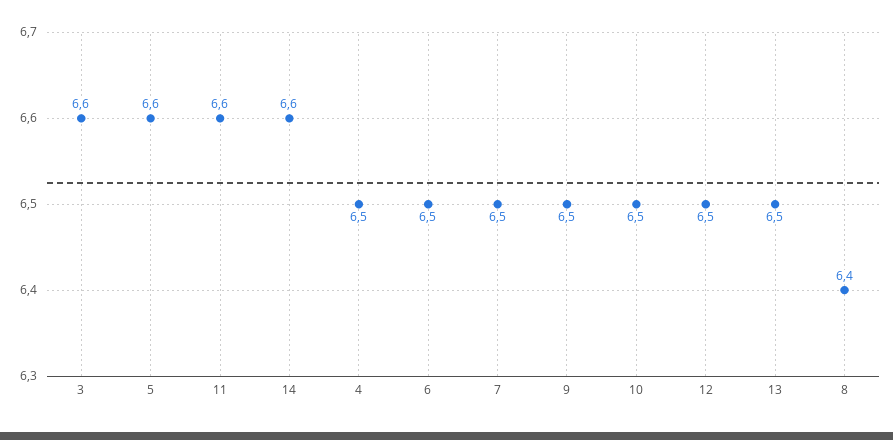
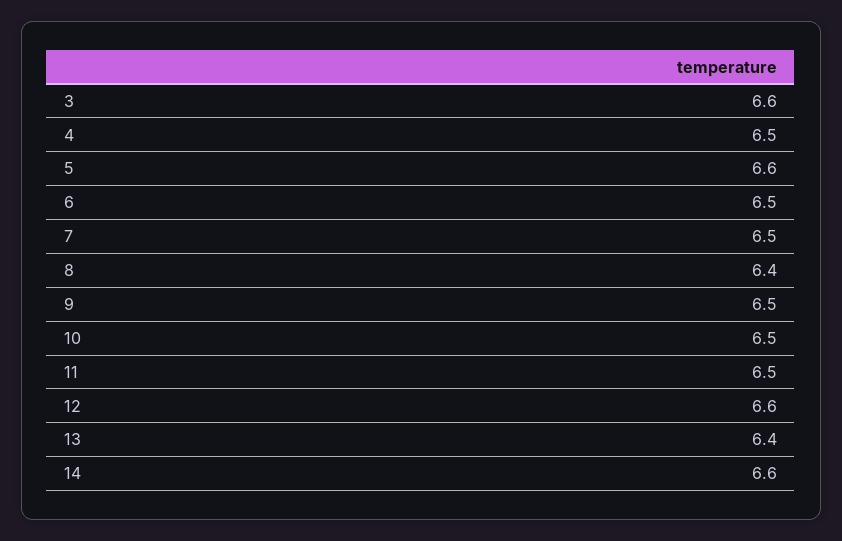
11: 6.6 -> 6.5
12: 6.5 -> 6.6
13: 6.5 -> 6.4

